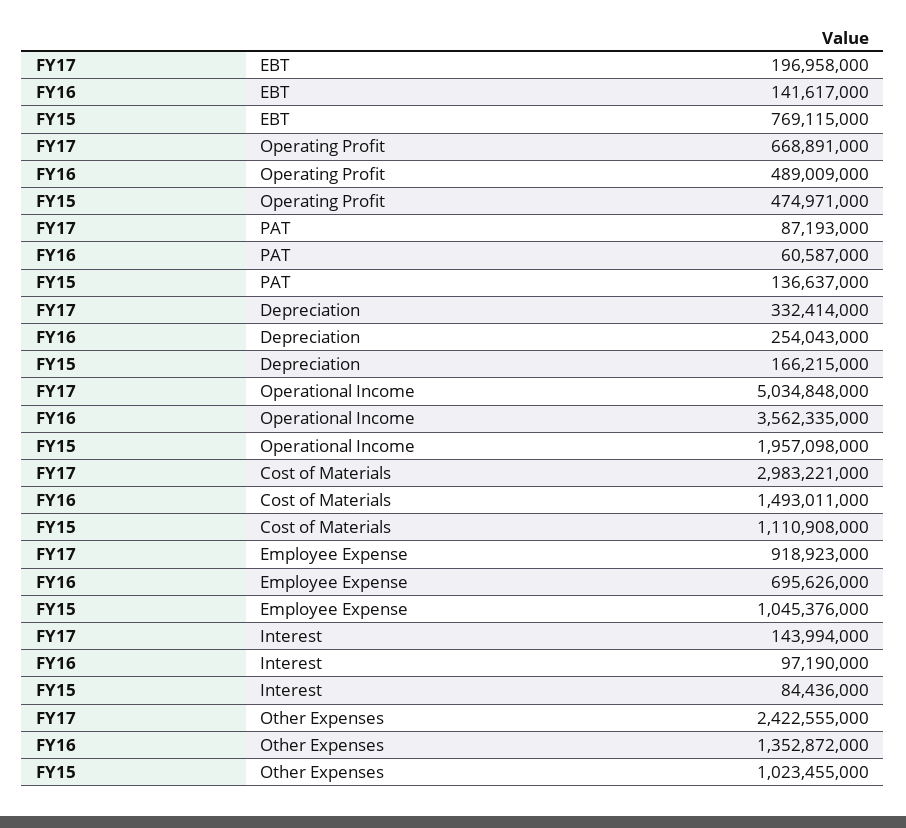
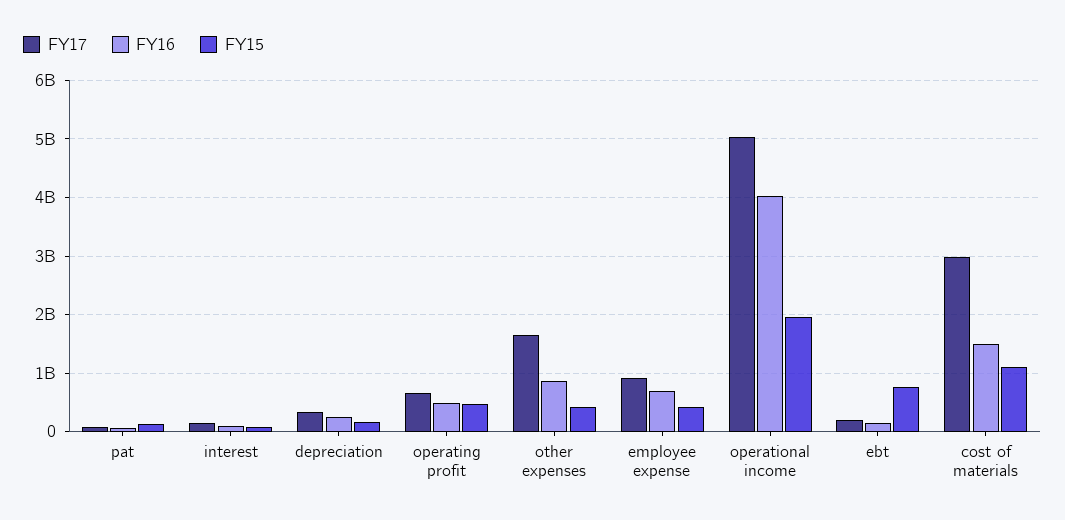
FY16, Operational Income: 3562335000 -> 4000000000
FY15, Employee Expense: 1045376000 -> 400000000
FY17, Other Expenses: 2422555000 -> 1600000000
FY16, Other Expenses: 1352872000 -> 800000000
FY15, Other Expenses: 1023455000 -> 400000000

